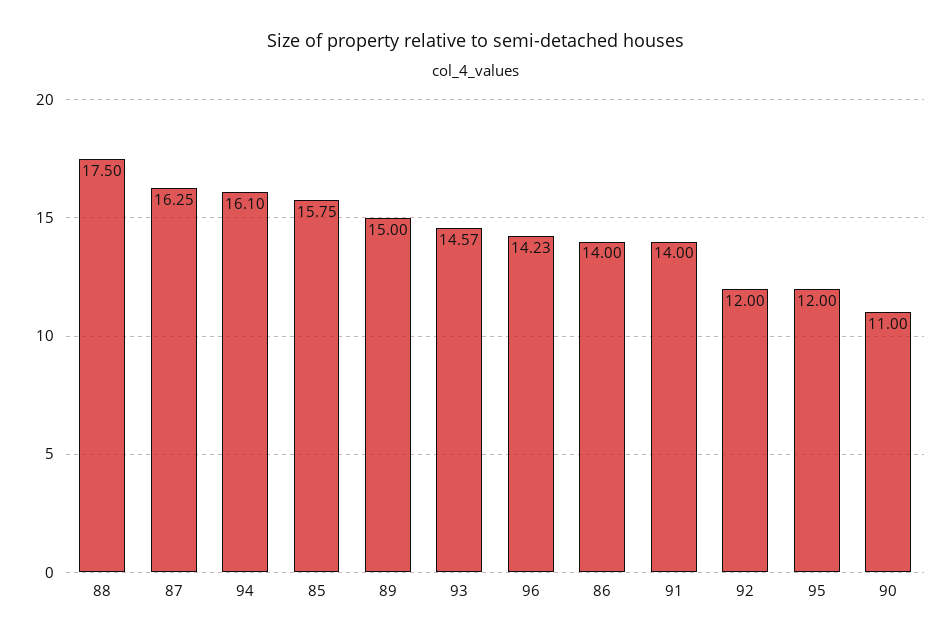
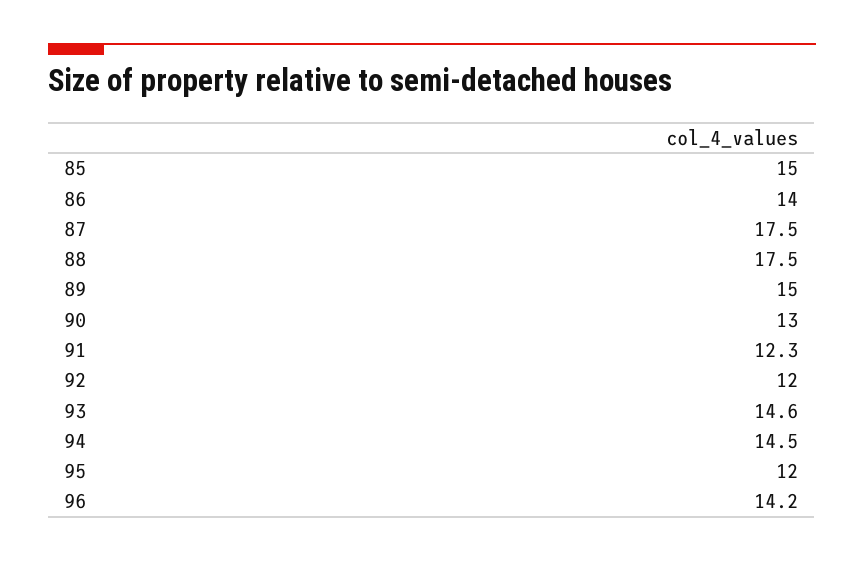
87: 16.25 -> 17.5
94: 16.1 -> 14.5
85: 15.75 -> 15
91: 14 -> 12.3
90: 11 -> 13

